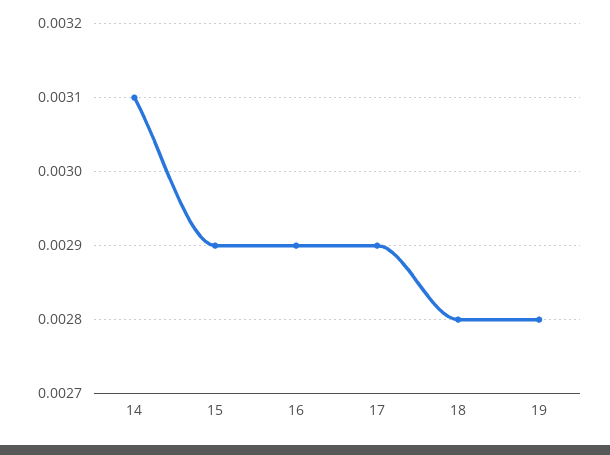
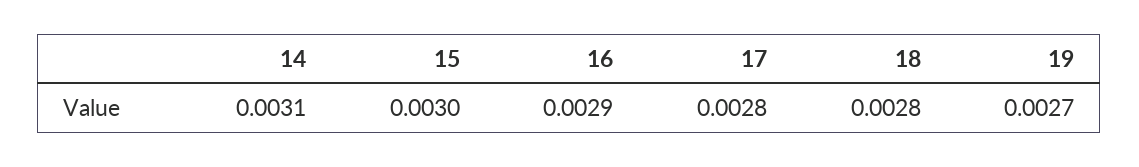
15: 0.0029 -> 0.003
17: 0.0029 -> 0.0028
19: 0.0028 -> 0.0027

